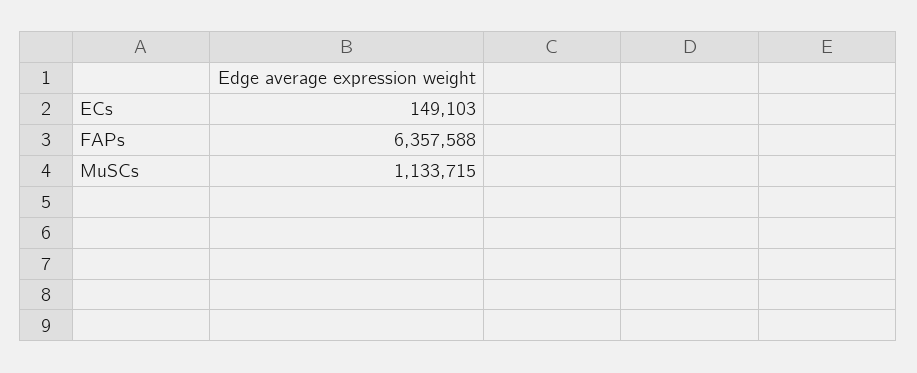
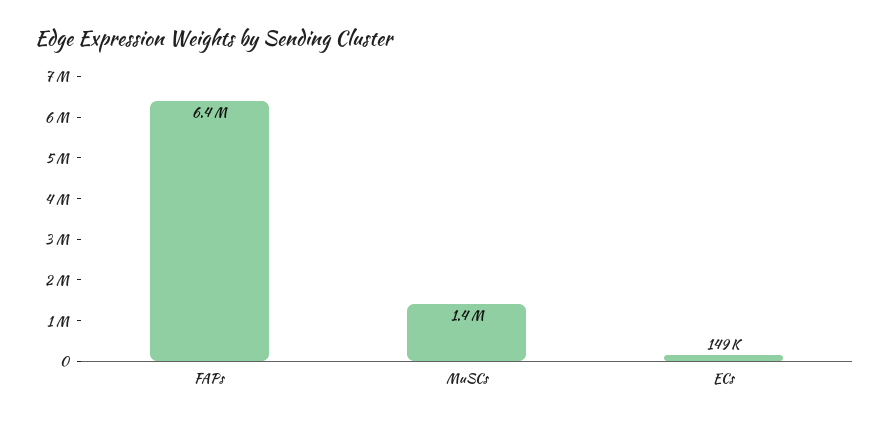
MuSCs: 1133715 -> 1400000

